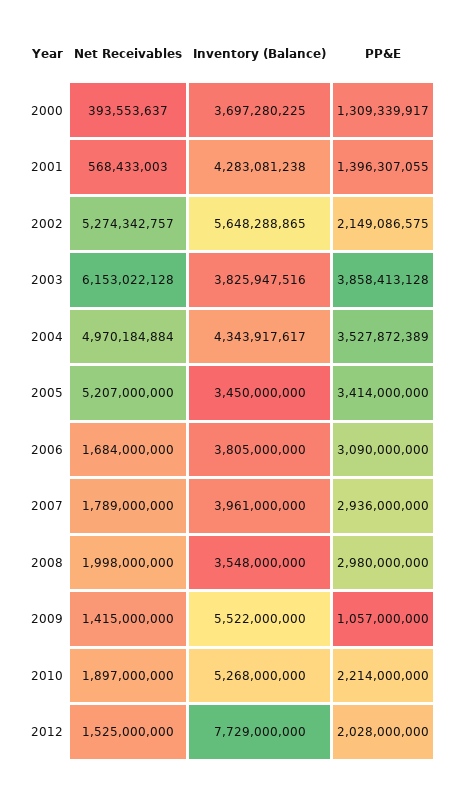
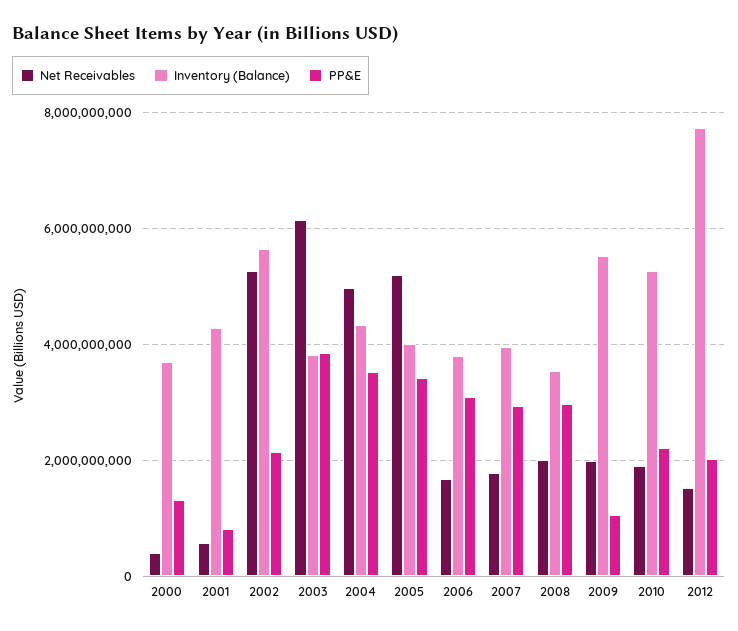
PP&E, 2001: 1396307055 -> 800000000
Inventory (Balance), 2005: 3450000000 -> 4000000000
Net Receivables, 2009: 1415000000 -> 2000000000

